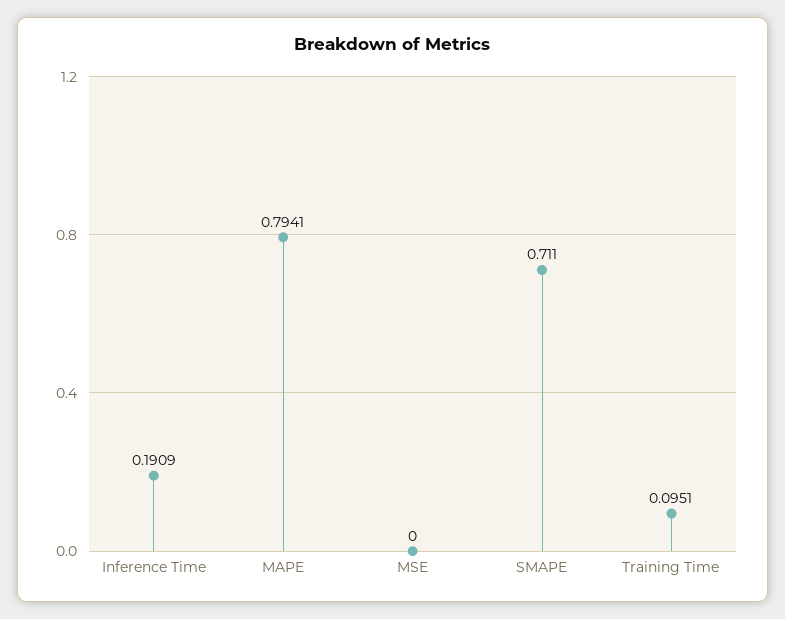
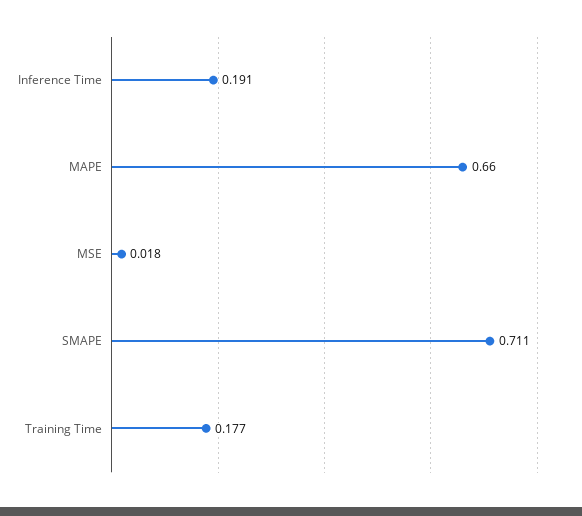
MAPE: 0.7941 -> 0.66
MSE: 0 -> 0.018
Training Time: 0.0951 -> 0.177

